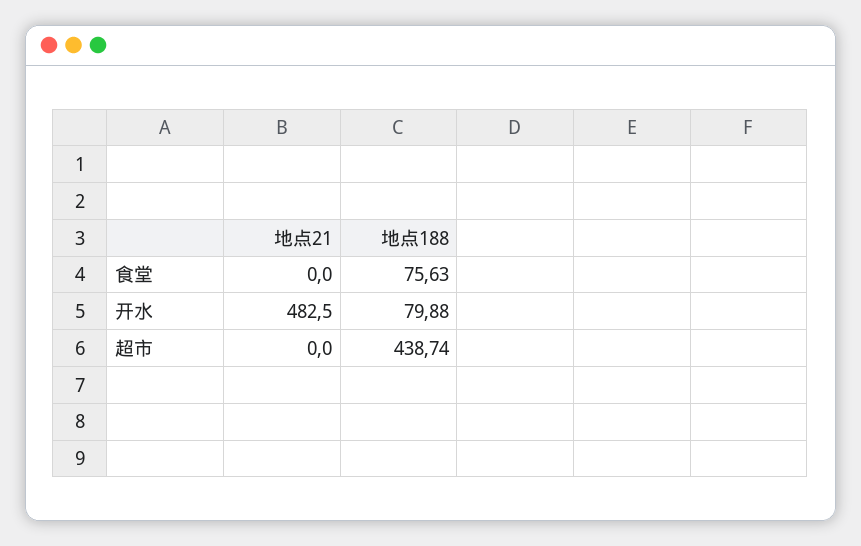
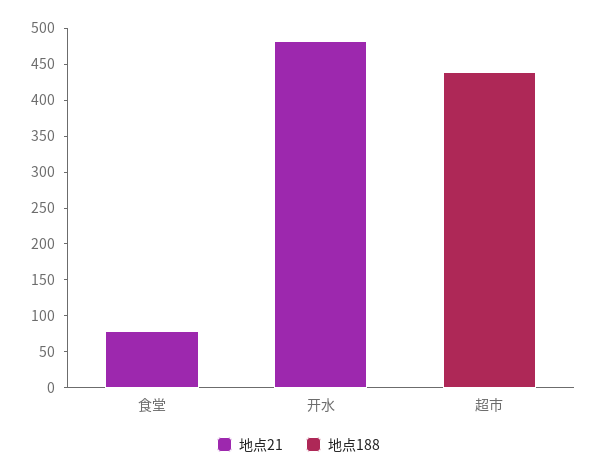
地点21, 食堂: 0 -> 75
地点188, 食堂: 75.63 -> 0
地点188, 开水: 79.88 -> 0

